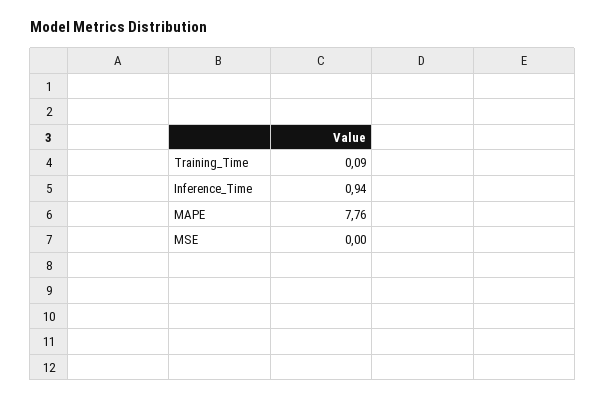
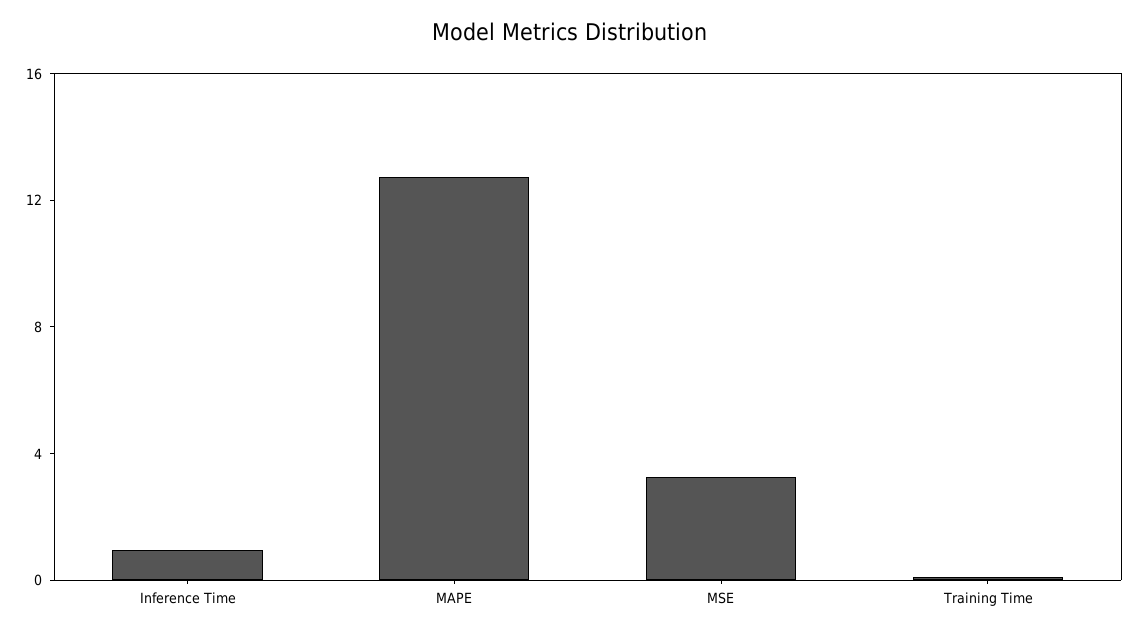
MAPE: 7.76 -> 13
MSE: 0 -> 3

